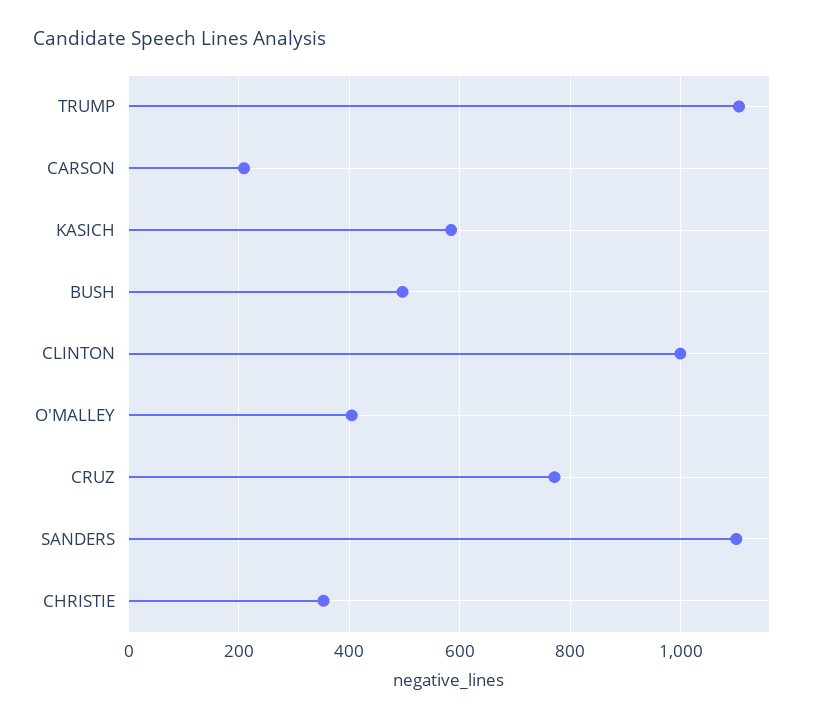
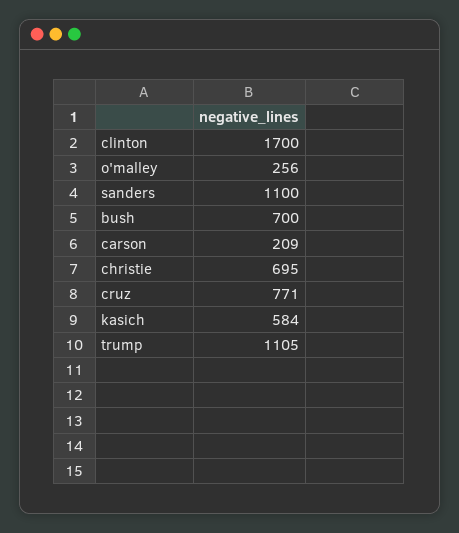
BUSH: 500 -> 700
CLINTON: 1000 -> 1700
O'MALLEY: 400 -> 256
CHRISTIE: 360 -> 695

